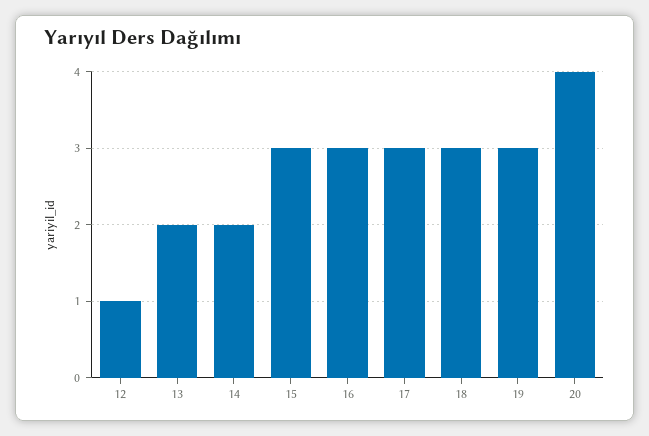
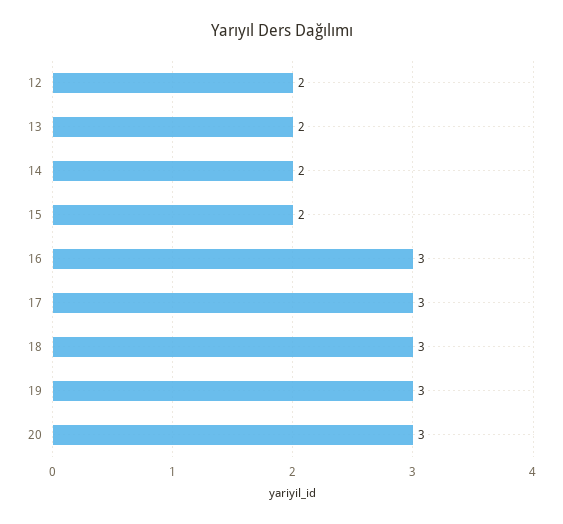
12: 1 -> 2
15: 3 -> 2
20: 4 -> 3

